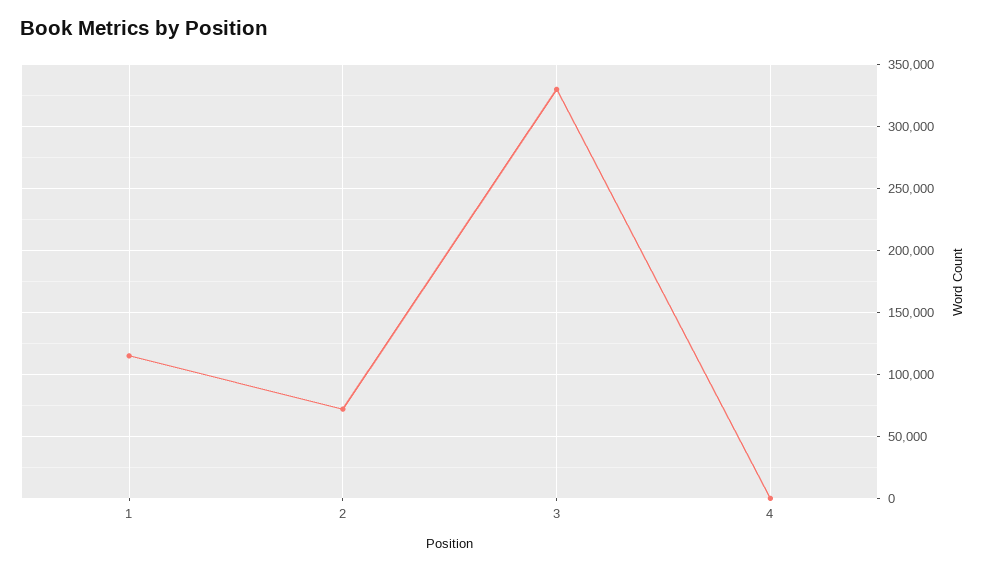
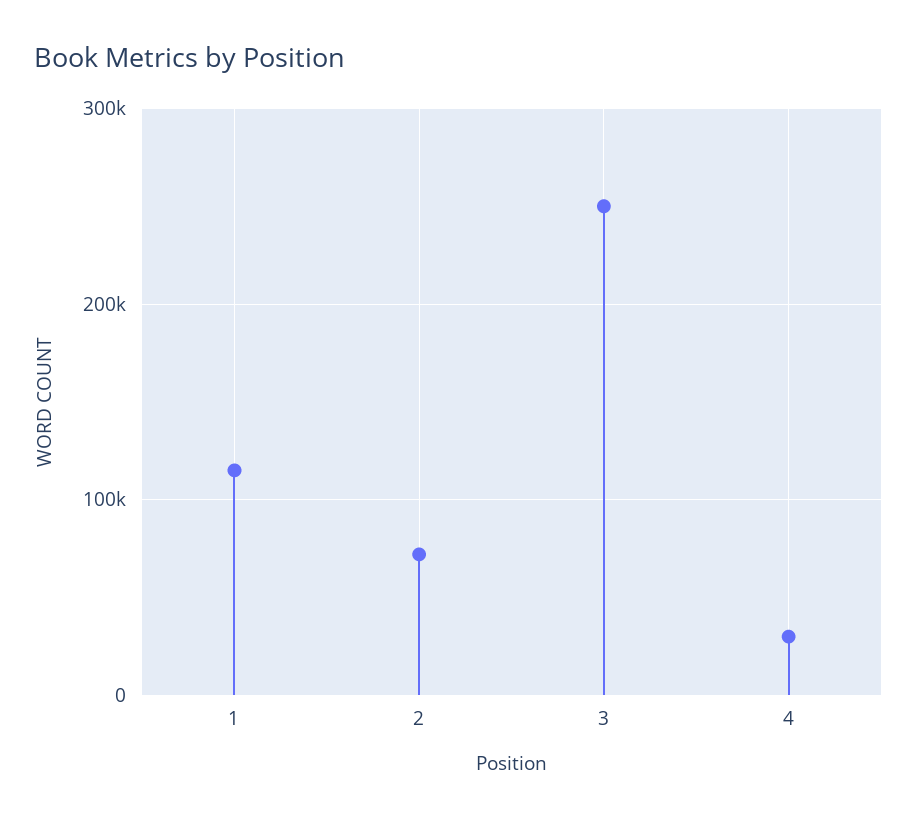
3: 330000 -> 250000
4: 0 -> 30000

